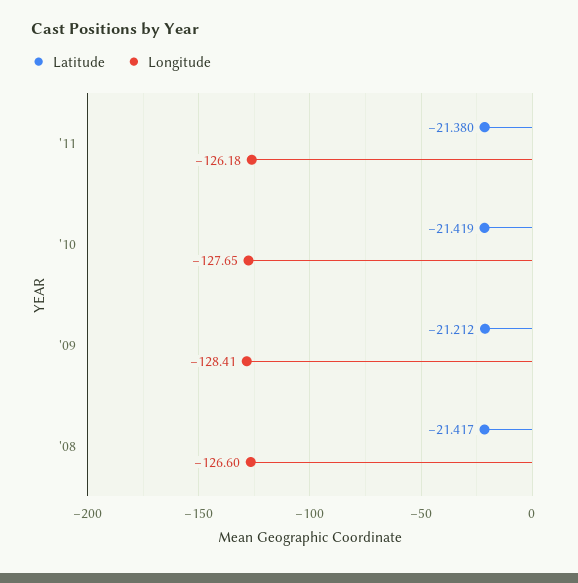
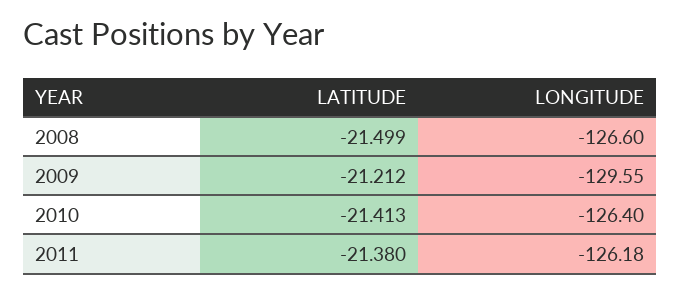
Latitude, '10: -21.419 -> -21.413
Longitude, '10: -127.65 -> -126.4
Longitude, '09: -128.41 -> -129.55
Latitude, '08: -21.417 -> -21.499

